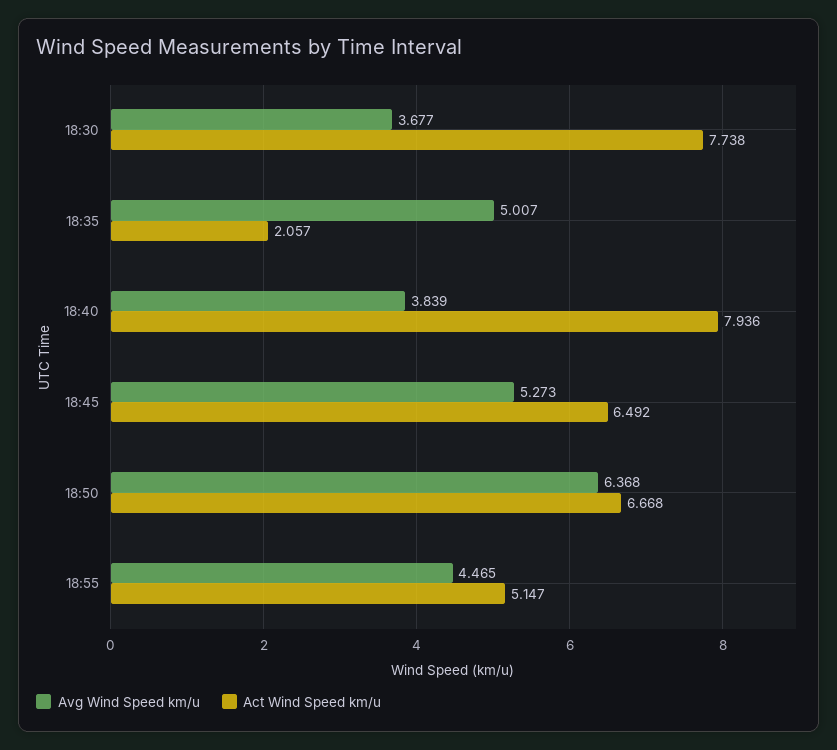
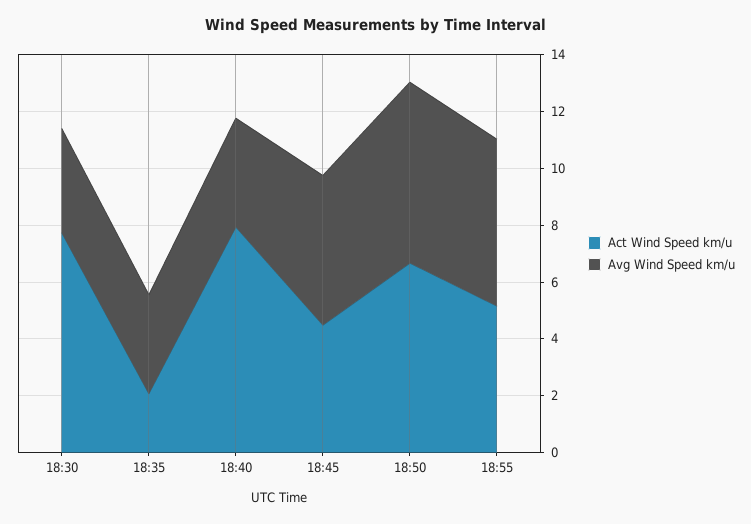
Avg Wind Speed km/u, 18:35: 5.007 -> 3.5
Act Wind Speed km/u, 18:45: 6.492 -> 4.5
Avg Wind Speed km/u, 18:55: 4.465 -> 6

